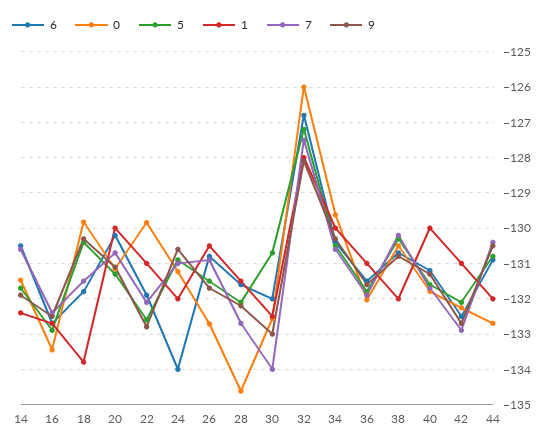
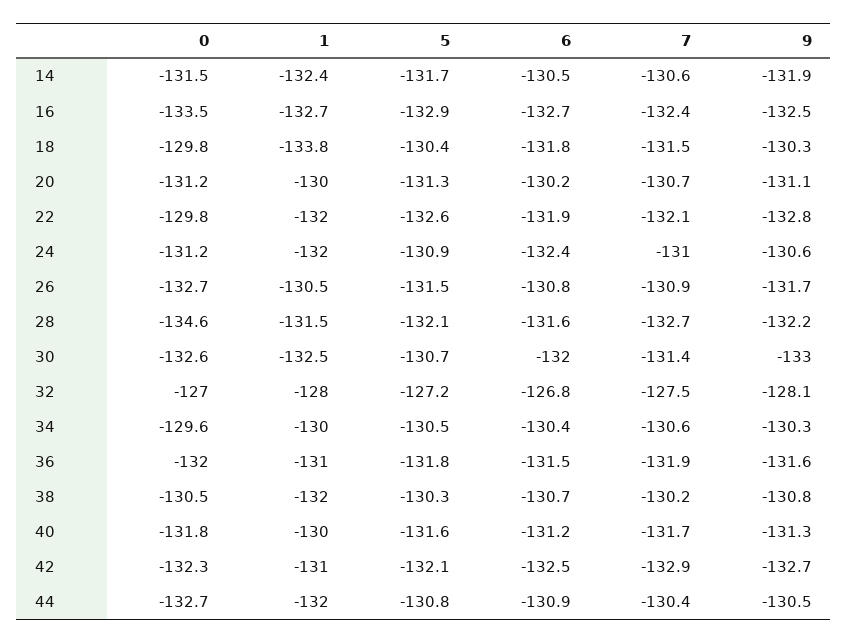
1, 22: -131 -> -132
6, 24: -134 -> -132.4
7, 30: -134 -> -131.4
0, 32: -126 -> -127

